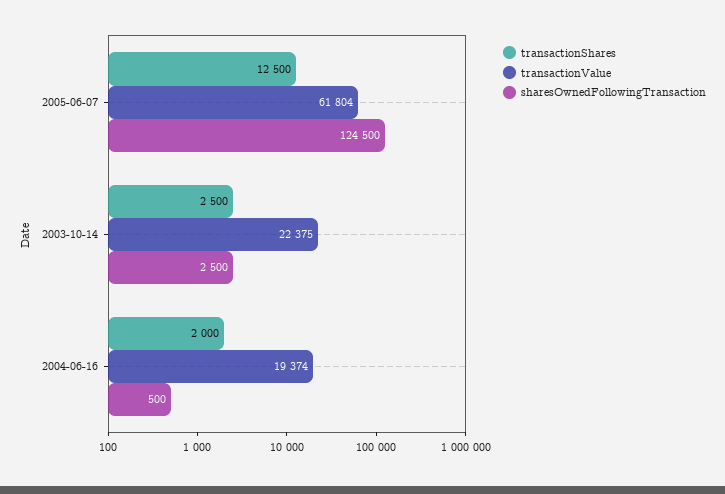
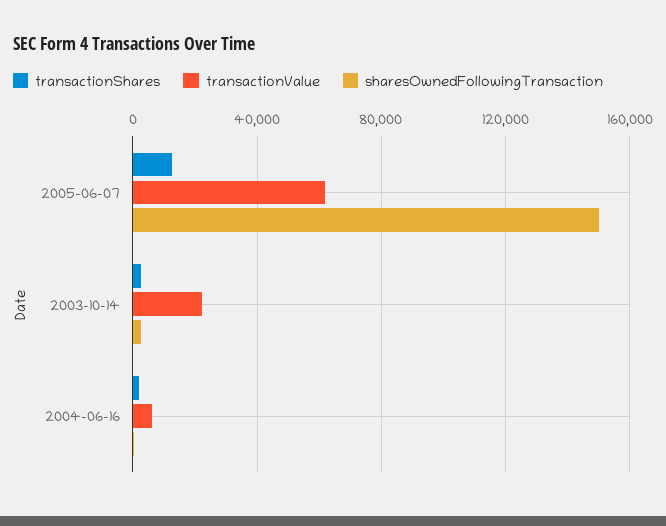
sharesOwnedFollowingTransaction, 2005-06-07: 124500 -> 150000
transactionValue, 2004-06-16: 19374 -> 5000

